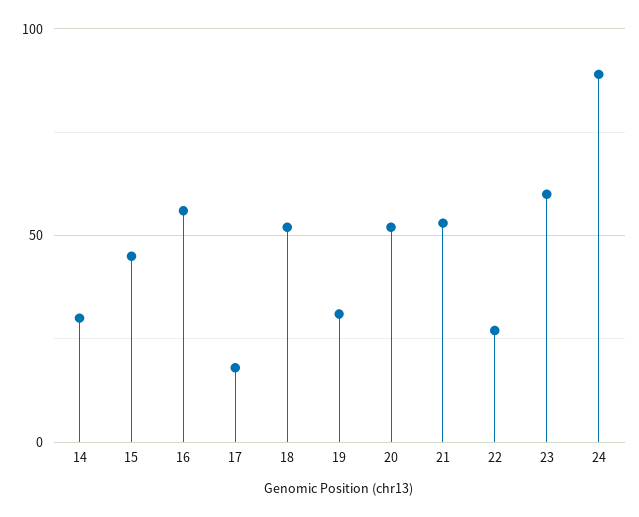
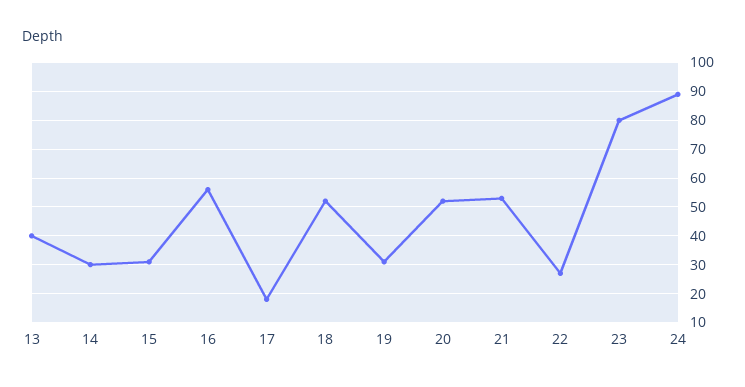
15: 45 -> 30
23: 60 -> 80
13: none -> 40

